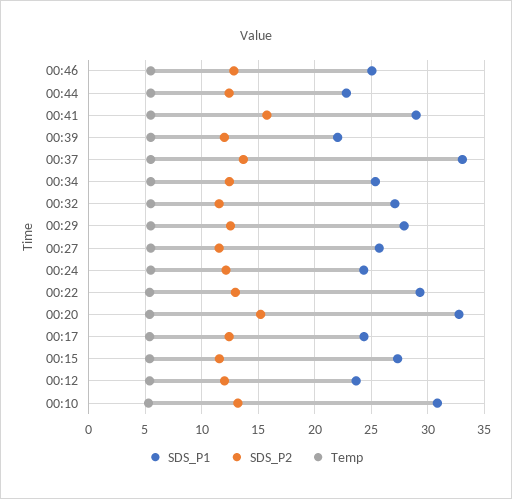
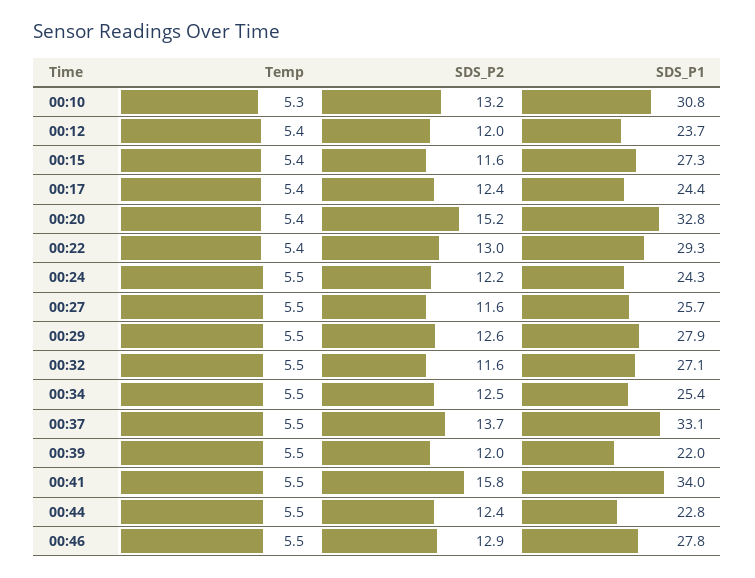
SDS_P1, 00:46: 25 -> 27.8
SDS_P1, 00:41: 29 -> 34

